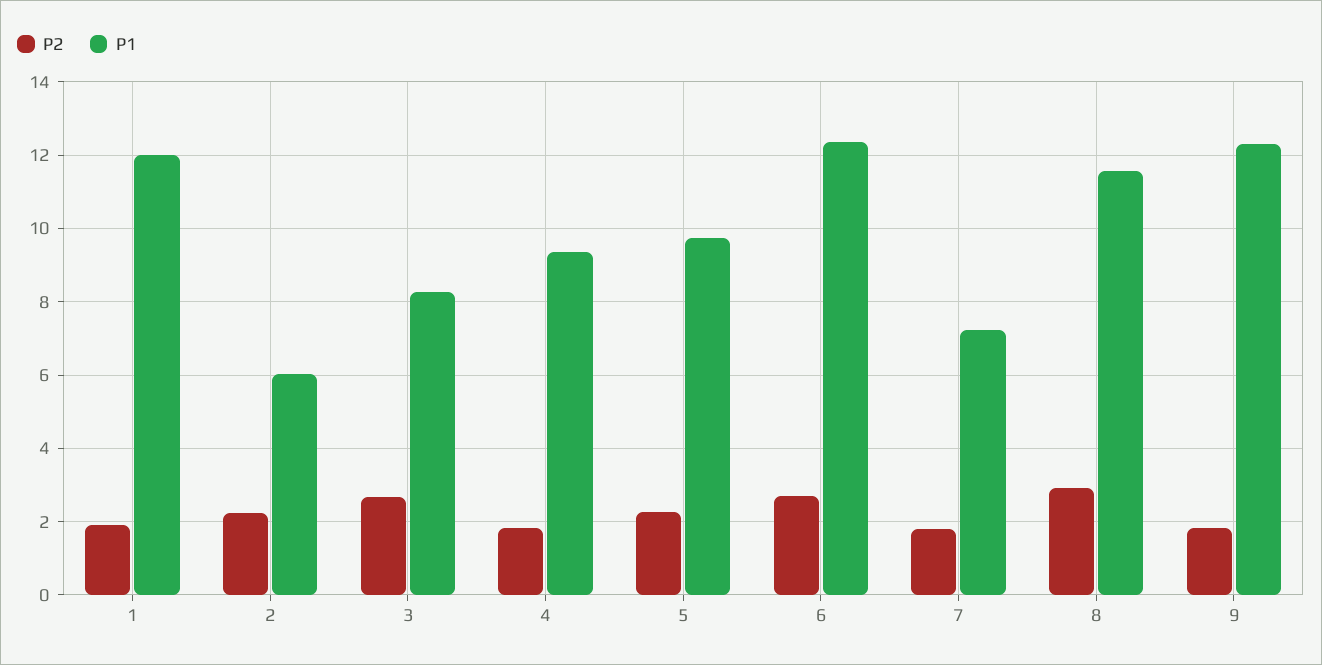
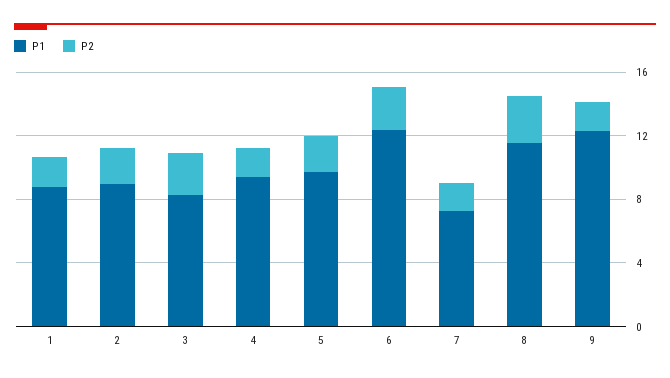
P1, 1: 12 -> 9
P1, 2: 6 -> 9

